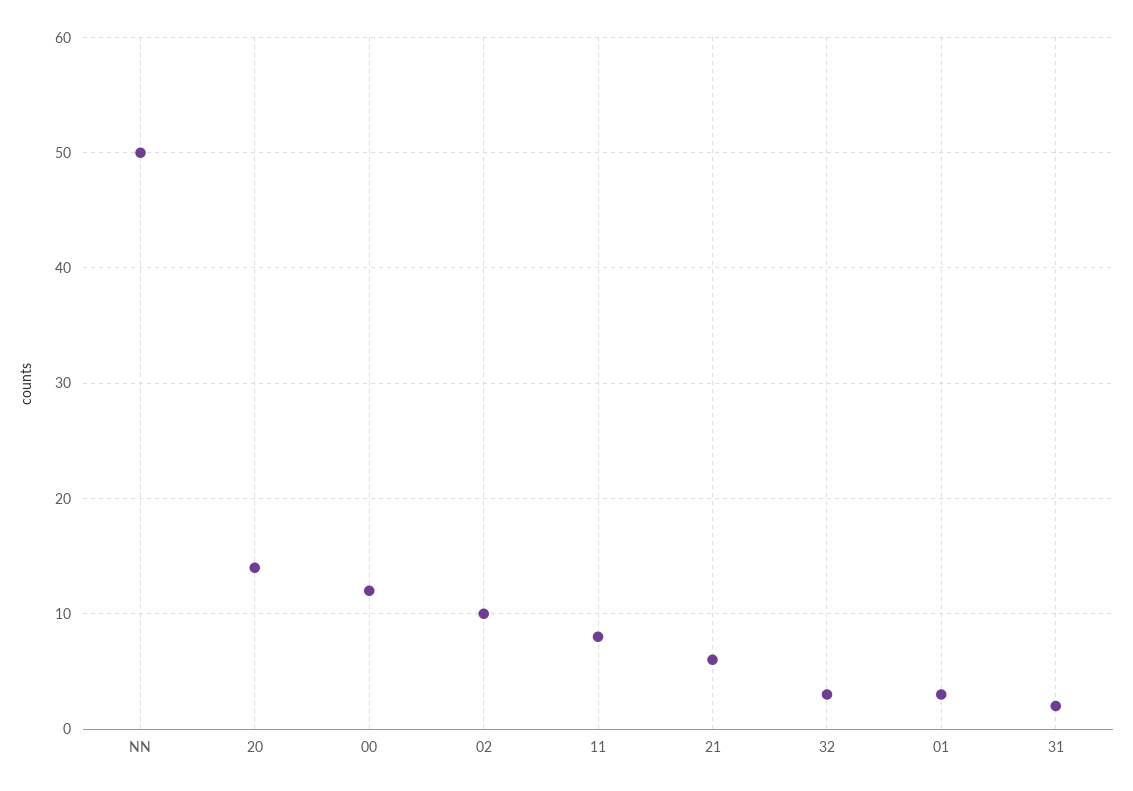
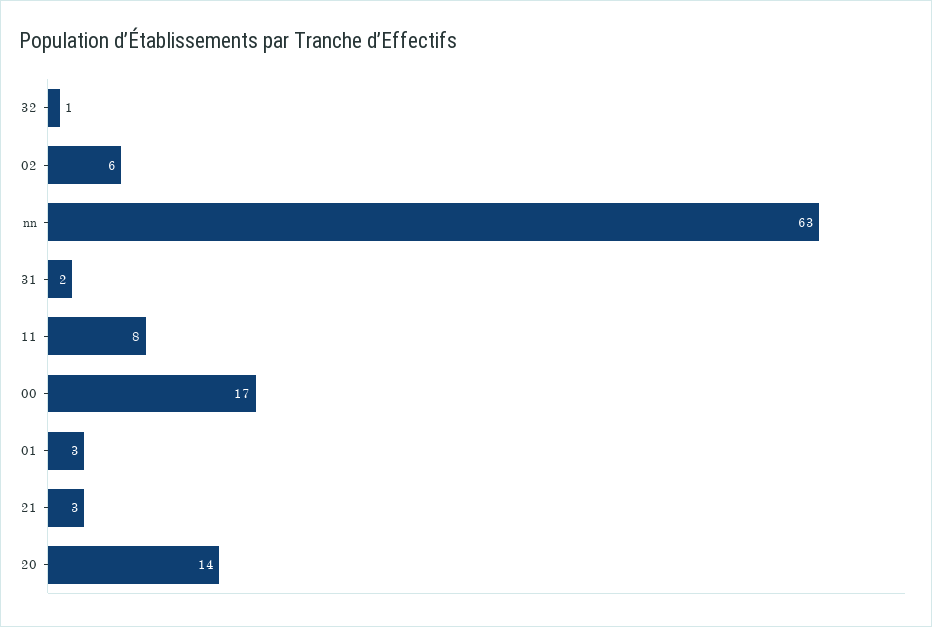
NN: 50 -> 63
00: 12 -> 17
02: 10 -> 6
21: 6 -> 3
32: 3 -> 1

